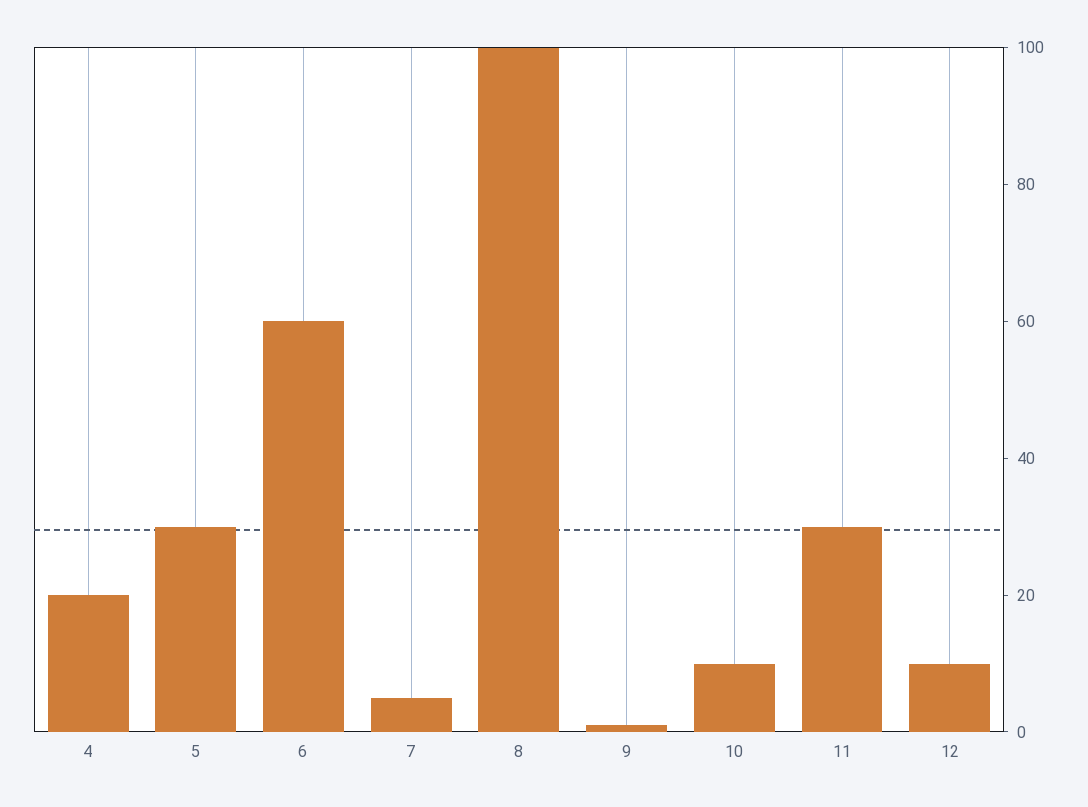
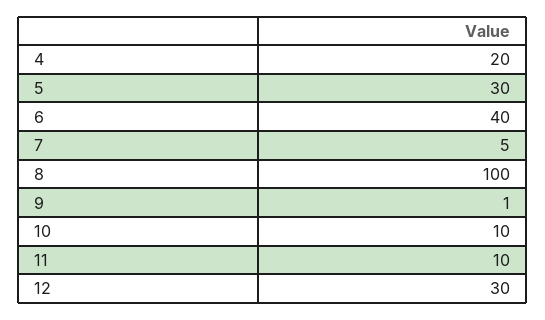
6: 60 -> 40
11: 30 -> 10
12: 10 -> 30

